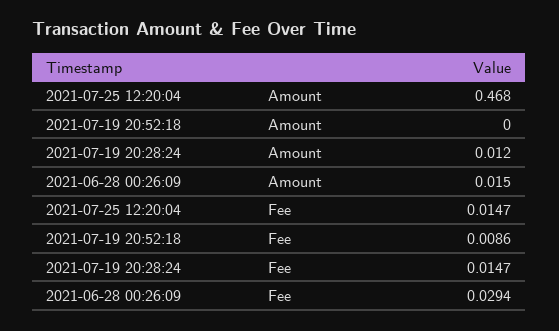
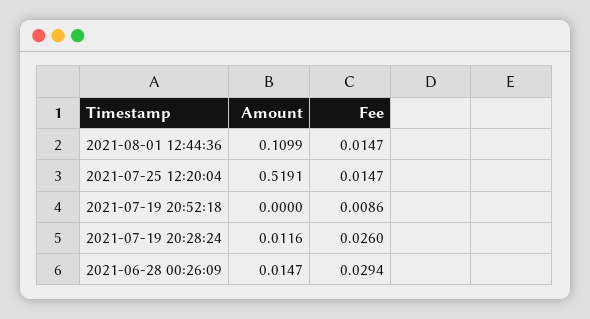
2021-07-25 12:20:04, Amount: 0.468 -> 0.5191
2021-07-19 20:28:24, Fee: 0.0147 -> 0.026
2021-08-01 12:44:36, Amount: none -> 0.1099
2021-08-01 12:44:36, Fee: none -> 0.0147

